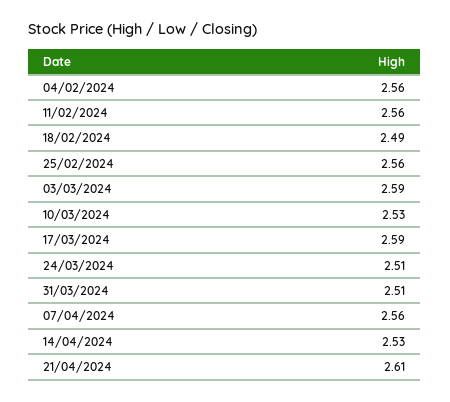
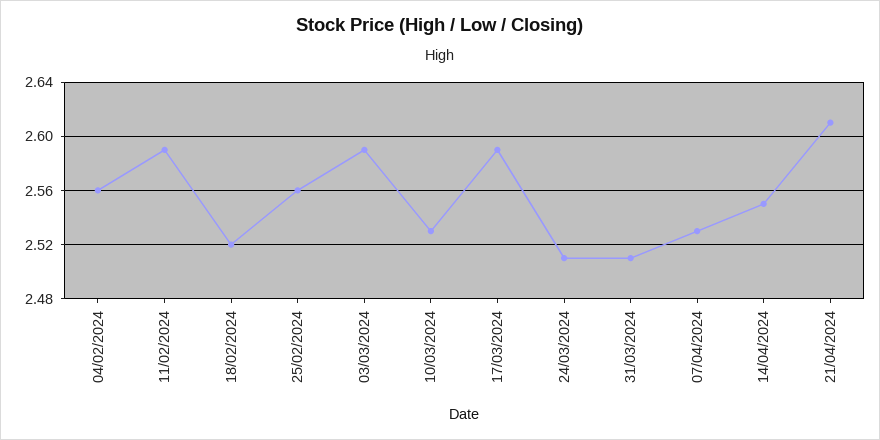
11/02/2024: 2.56 -> 2.59
18/02/2024: 2.49 -> 2.52
07/04/2024: 2.56 -> 2.53
14/04/2024: 2.53 -> 2.55

